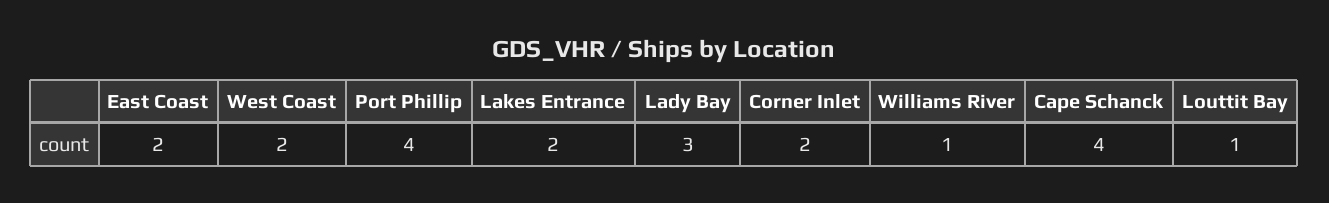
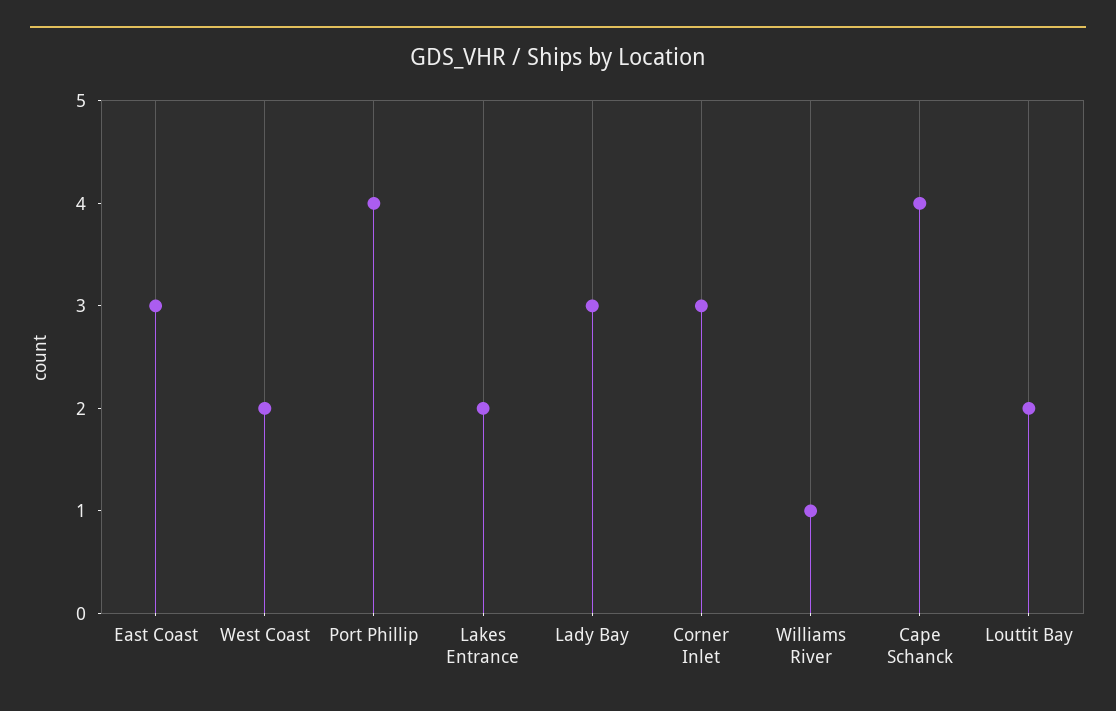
East Coast: 2 -> 3
Corner Inlet: 2 -> 3
Louttit Bay: 1 -> 2

